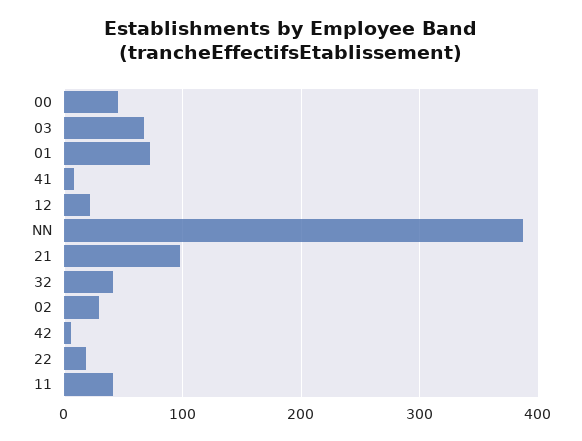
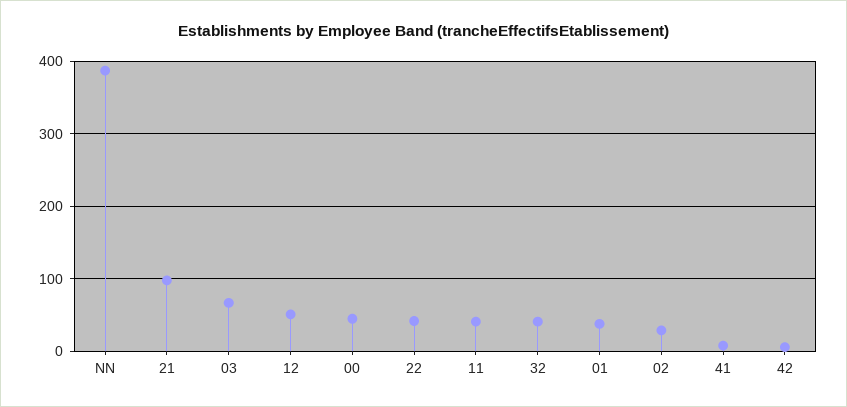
01: 70 -> 40
12: 20 -> 50
22: 20 -> 40

